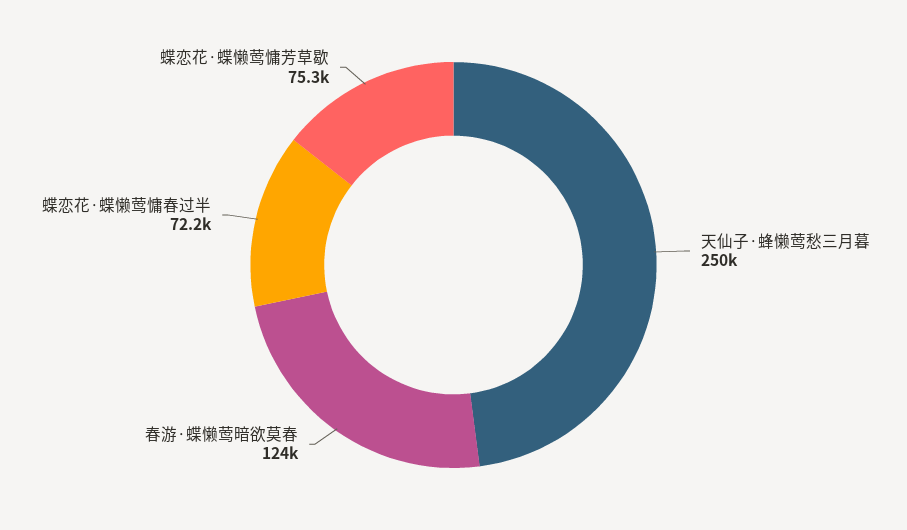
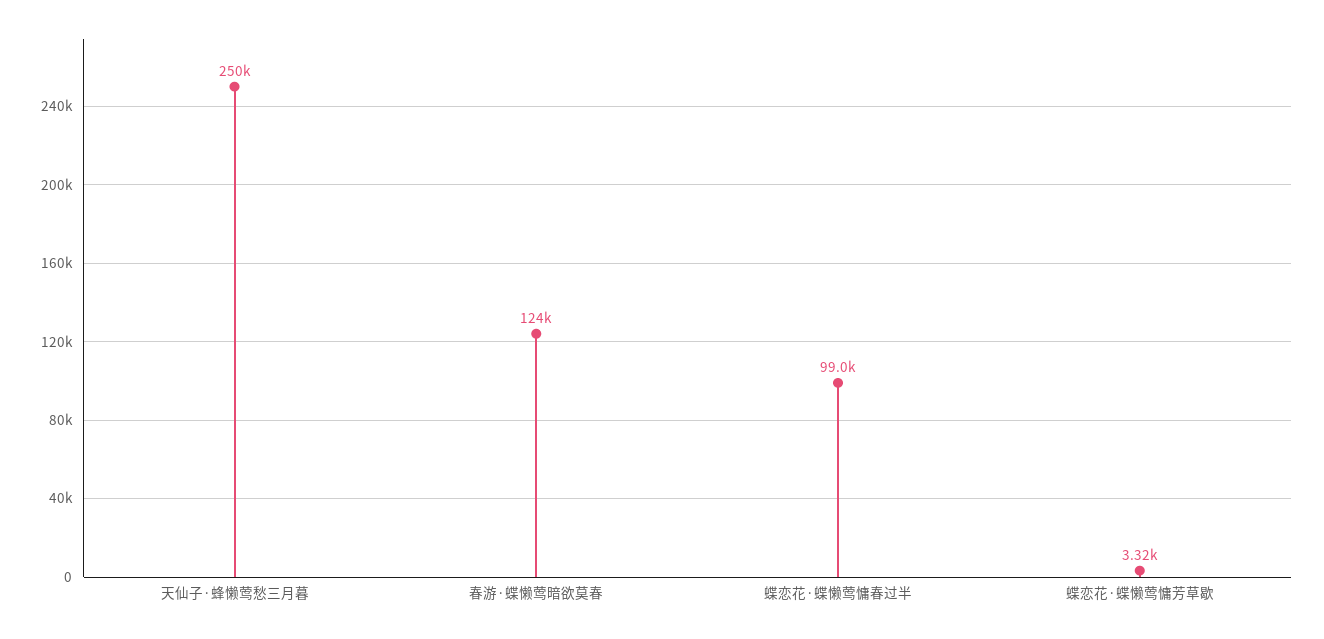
蝶恋花·蝶懒莺慵春过半: 72200 -> 99000
蝶恋花·蝶懒莺慵芳草歇: 75300 -> 3320

